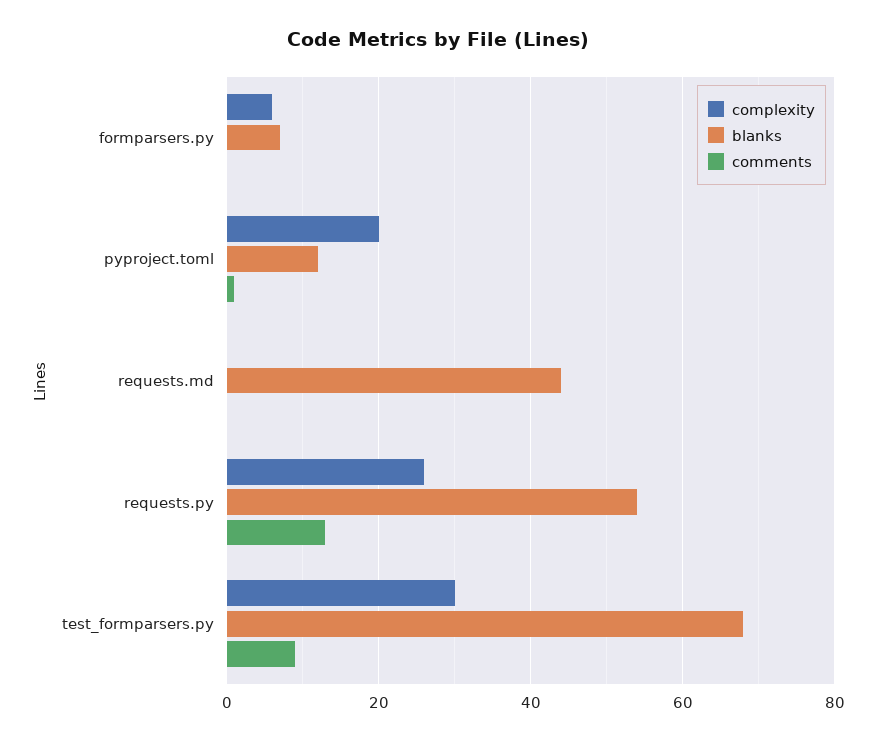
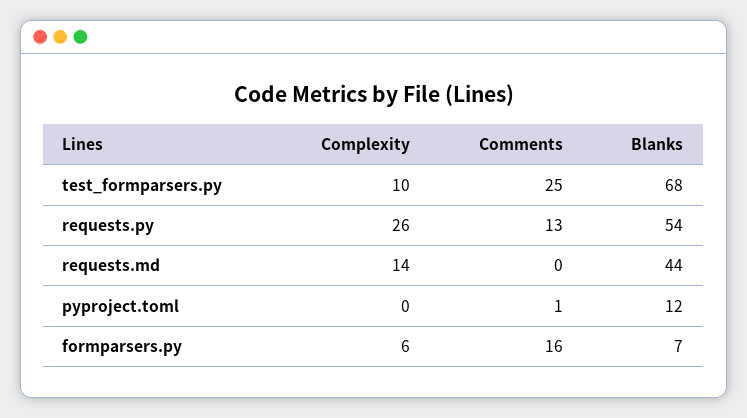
comments, formparsers.py: 0 -> 16
complexity, pyproject.toml: 20 -> 0
complexity, requests.md: 0 -> 14
complexity, test_formparsers.py: 30 -> 10
comments, test_formparsers.py: 10 -> 25

